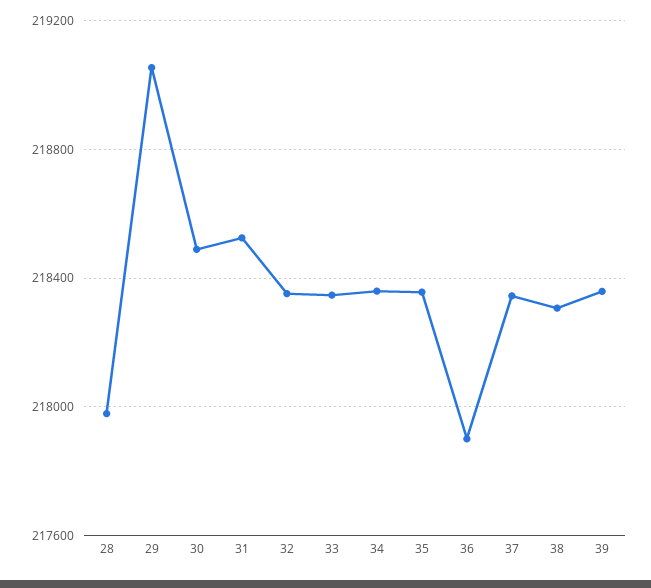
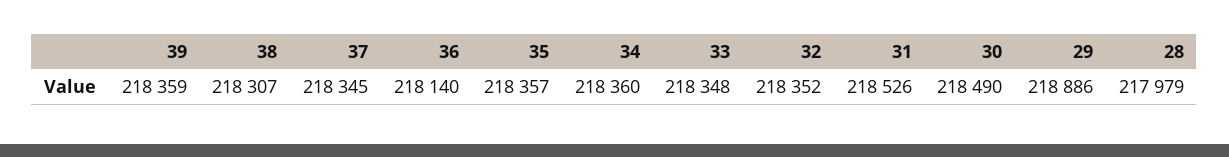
29: 219050 -> 218886
36: 217900 -> 218140

